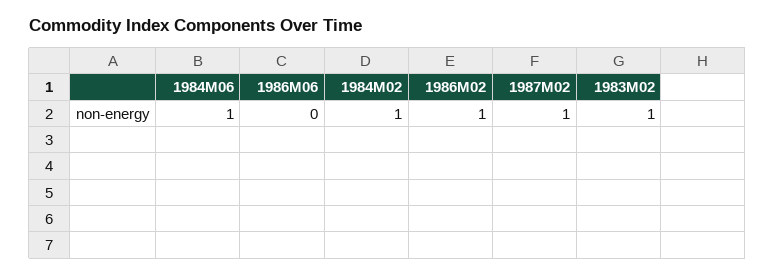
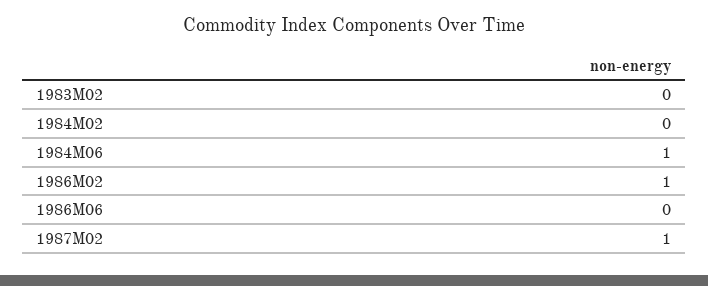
1984M02: 1 -> 0
1983M02: 1 -> 0

